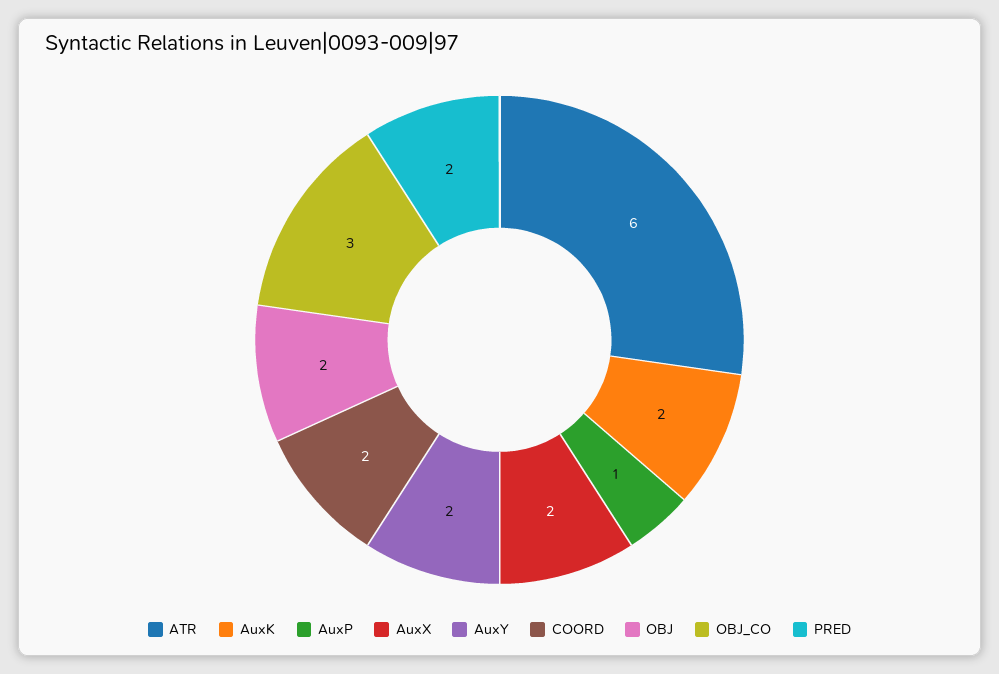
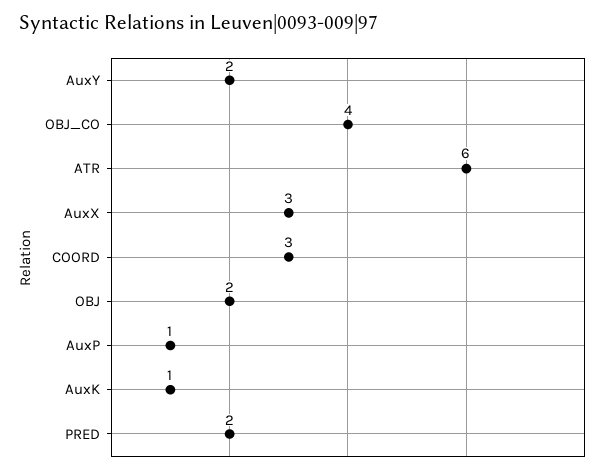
AuxK: 2 -> 1
AuxX: 2 -> 3
COORD: 2 -> 3
OBJ_CO: 3 -> 4

